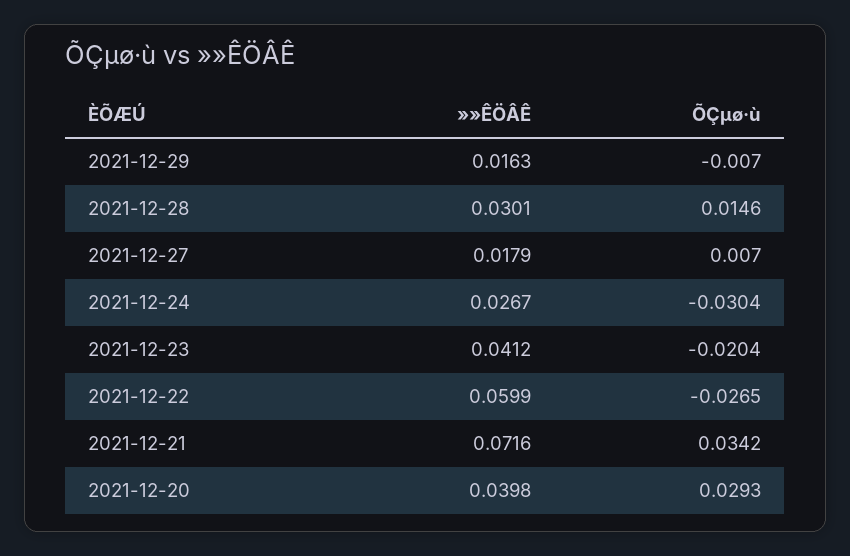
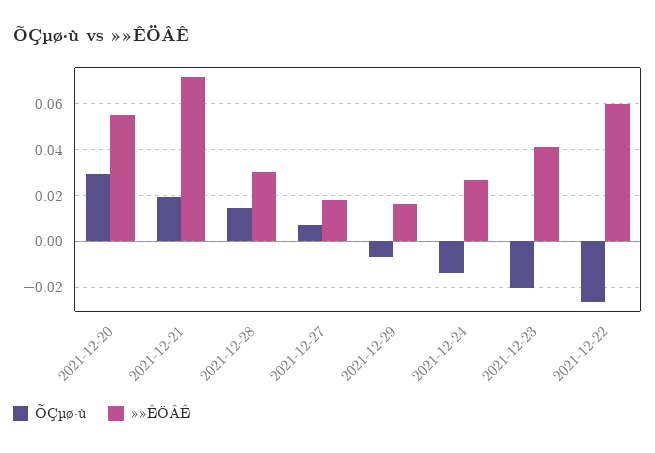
ÕÇµø·ù, 2021-12-24: -0.0304 -> -0.015
ÕÇµø·ù, 2021-12-21: 0.0342 -> 0.02
»»ÊÖÂÊ, 2021-12-20: 0.0398 -> 0.055

